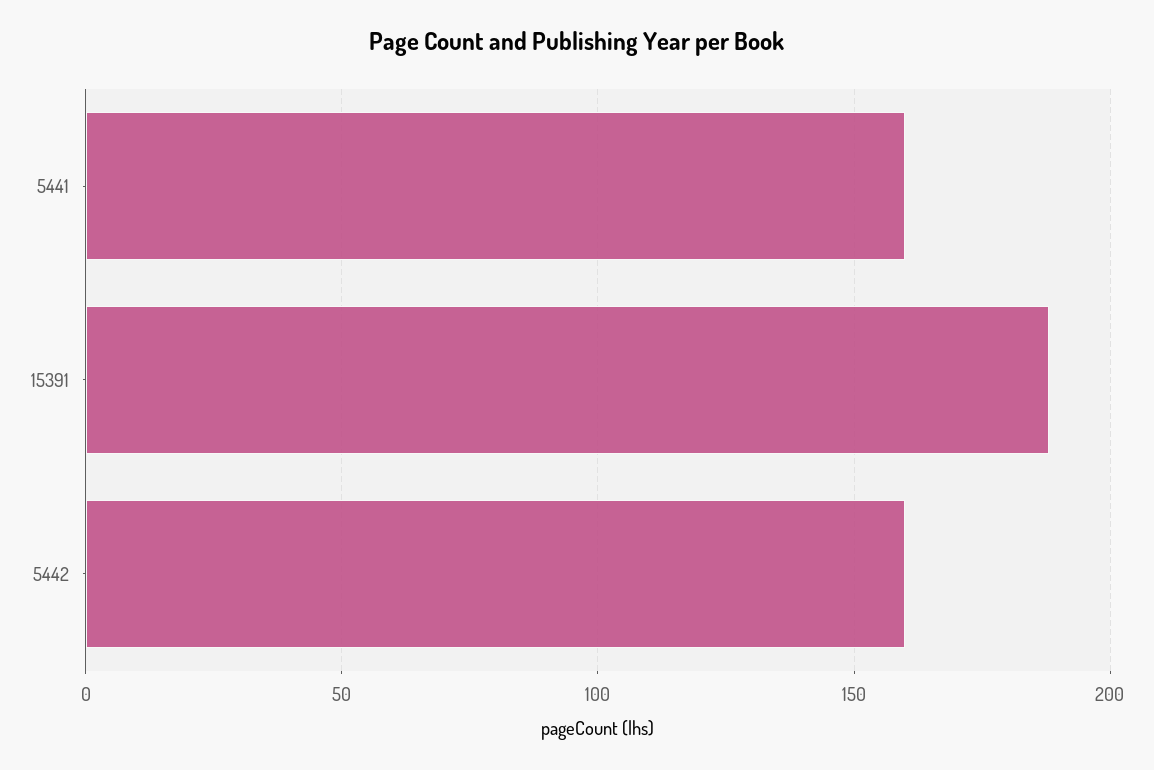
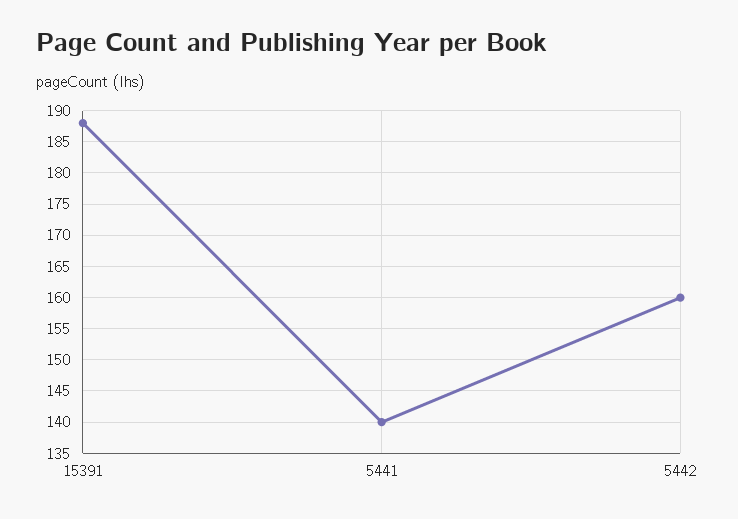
5441: 160 -> 140

